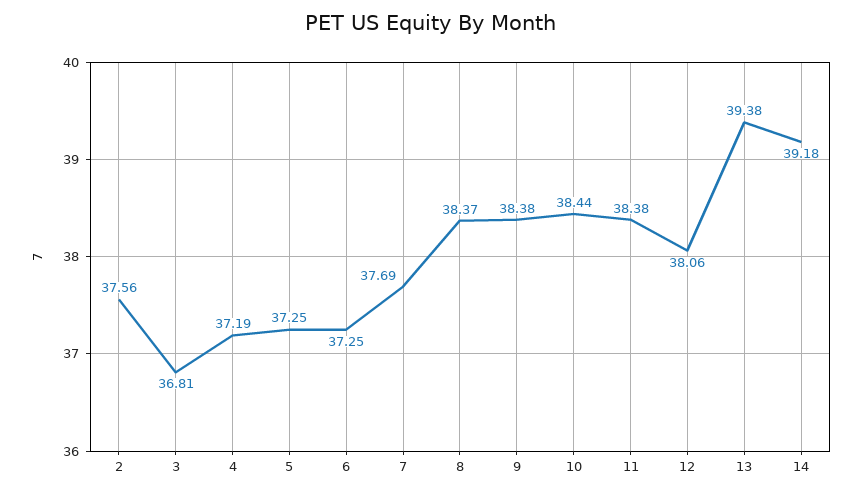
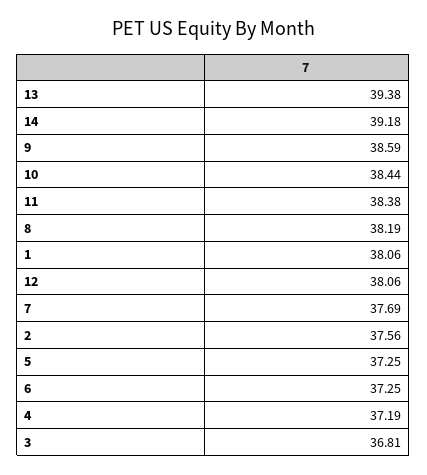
8: 38.37 -> 38.19
9: 38.38 -> 38.59
1: none -> 38.06

